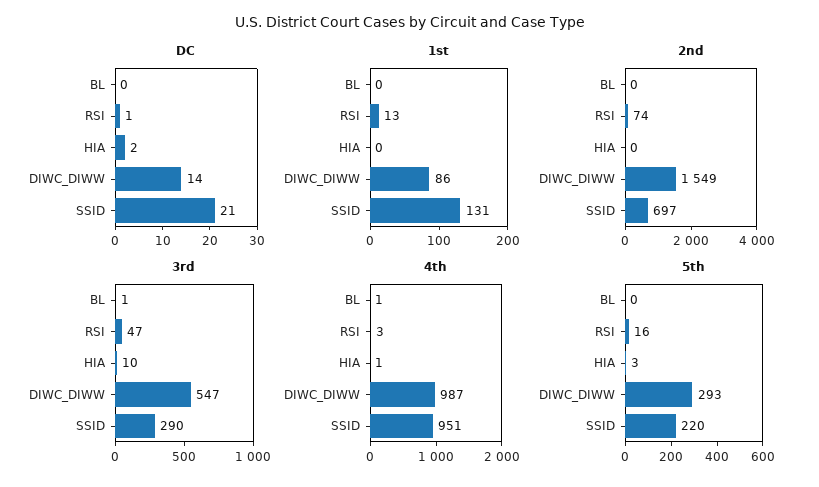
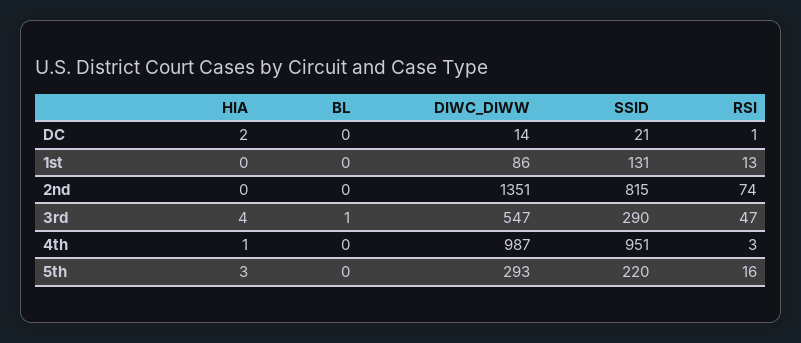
2nd, DIWC_DIWW: 1549 -> 1351
2nd, SSID: 697 -> 815
3rd, HIA: 10 -> 4
4th, BL: 1 -> 0

